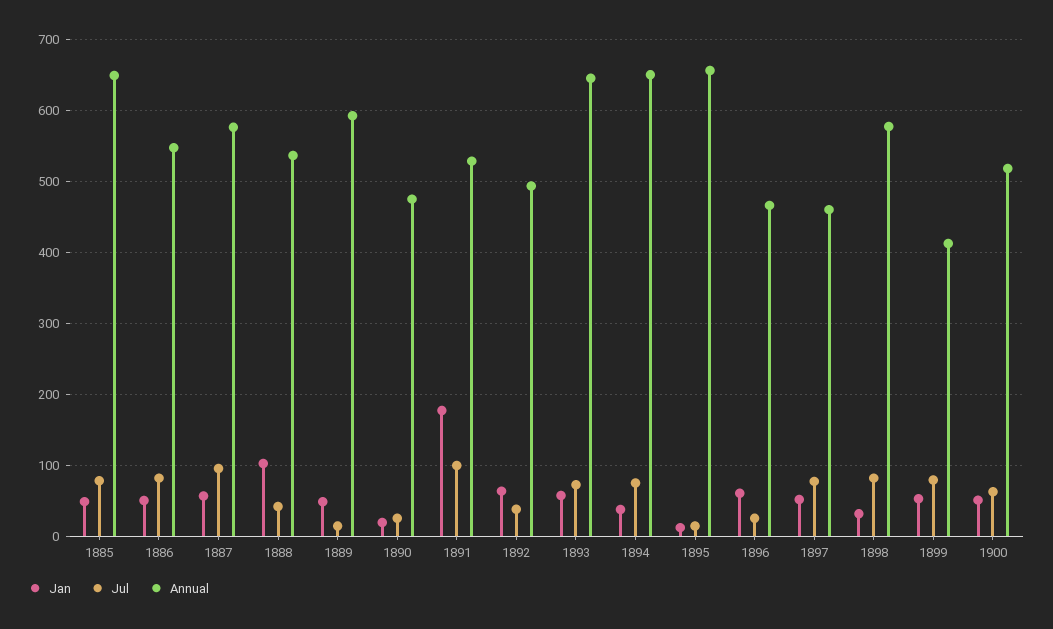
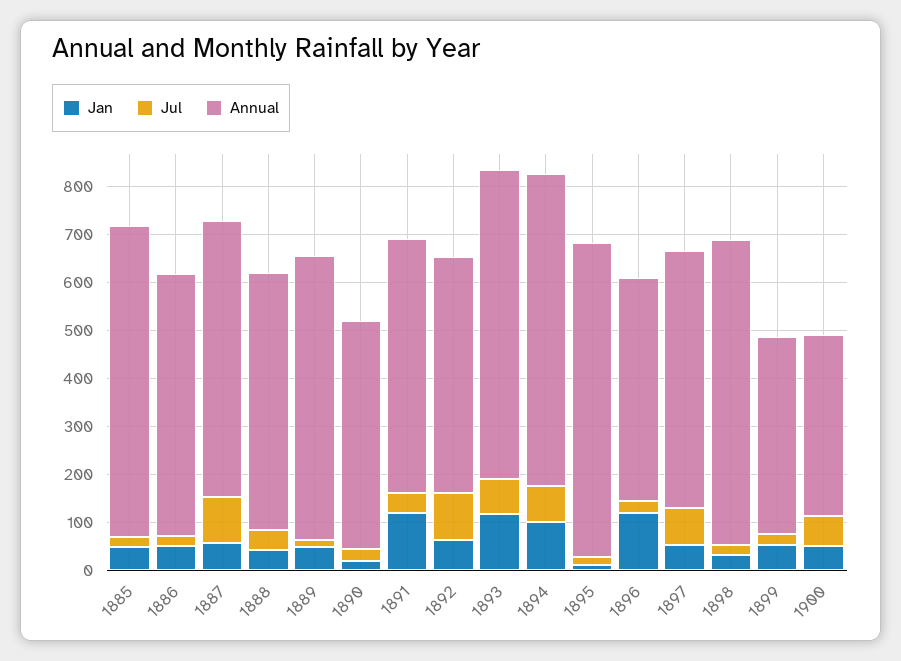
Jul, 1885: 80 -> 20
Jul, 1886: 80 -> 20
Jan, 1888: 100 -> 40
Jan, 1891: 180 -> 120
Jul, 1891: 100 -> 40
Jul, 1892: 40 -> 100
Jan, 1893: 60 -> 120
Jan, 1894: 40 -> 100
Jan, 1896: 60 -> 120
Annual, 1897: 460 -> 540
Jul, 1898: 80 -> 20
Annual, 1898: 580 -> 640
Jul, 1899: 80 -> 20
Annual, 1900: 520 -> 380

